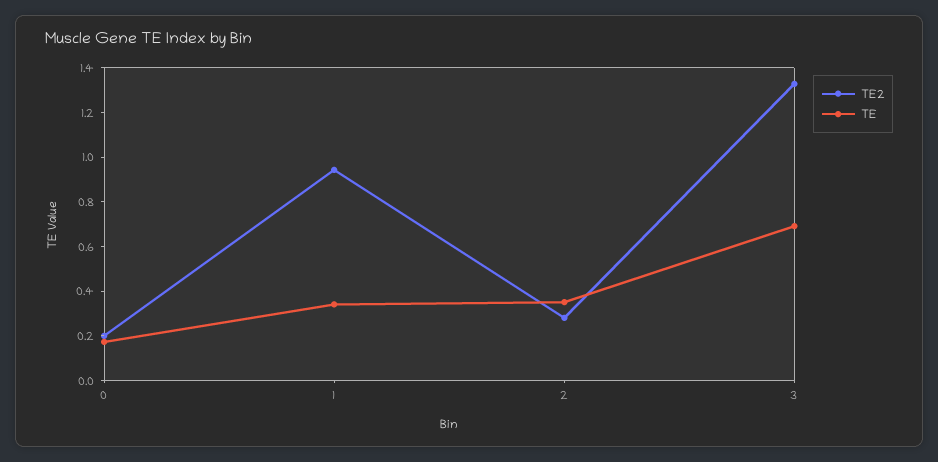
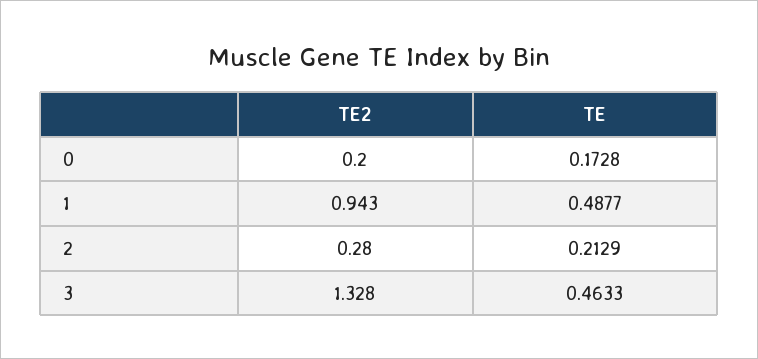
TE, 1: 0.35 -> 0.4877
TE, 2: 0.35 -> 0.2129
TE, 3: 0.7 -> 0.4633

